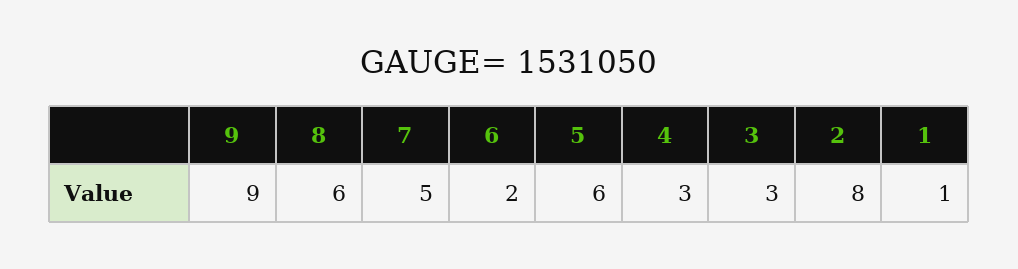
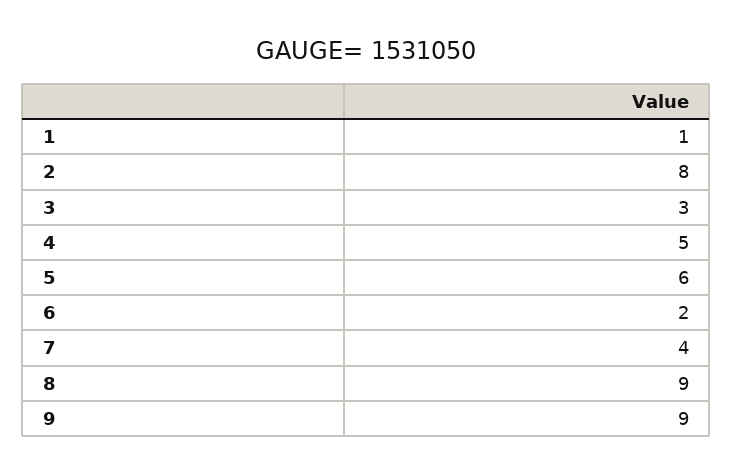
8: 6 -> 9
7: 5 -> 4
4: 3 -> 5

